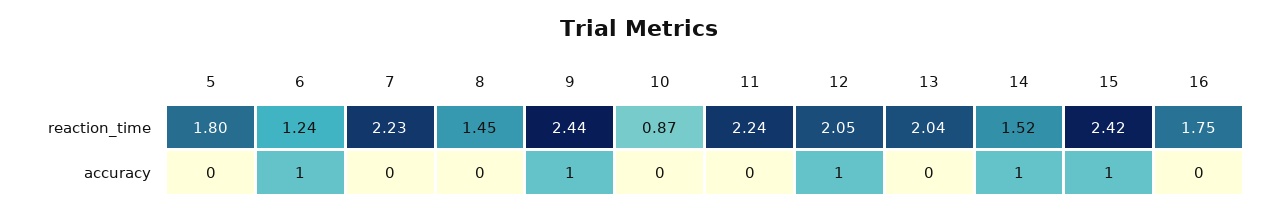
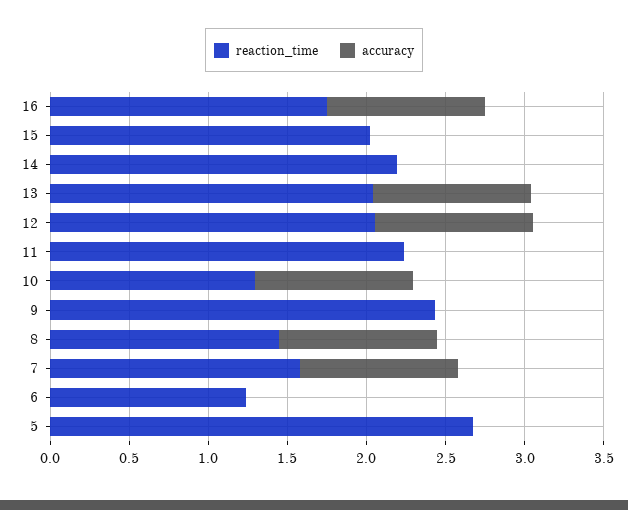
reaction_time, 5: 1.8 -> 2.7
reaction_time, 7: 2.23 -> 1.6
reaction_time, 10: 0.87 -> 1.3
reaction_time, 14: 1.52 -> 2.2
reaction_time, 15: 2.42 -> 2
accuracy, 6: 1 -> 0
accuracy, 7: 0 -> 1
accuracy, 8: 0 -> 1
accuracy, 9: 1 -> 0
accuracy, 10: 0 -> 1
accuracy, 13: 0 -> 1
accuracy, 14: 1 -> 0
accuracy, 15: 1 -> 0
accuracy, 16: 0 -> 1

